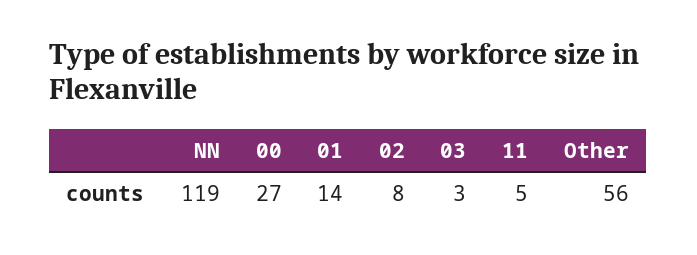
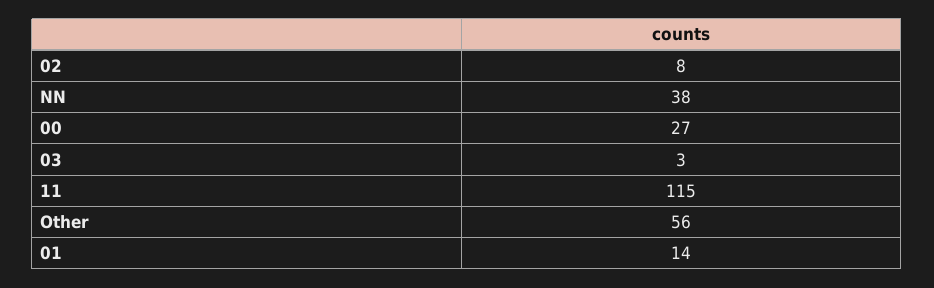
NN: 119 -> 38
11: 5 -> 115

